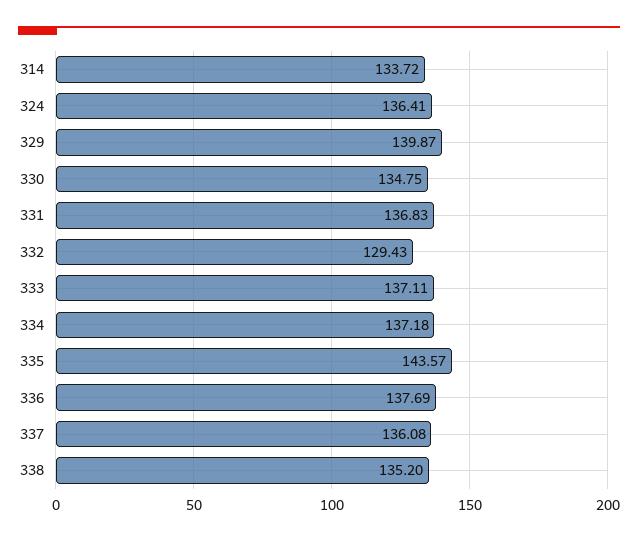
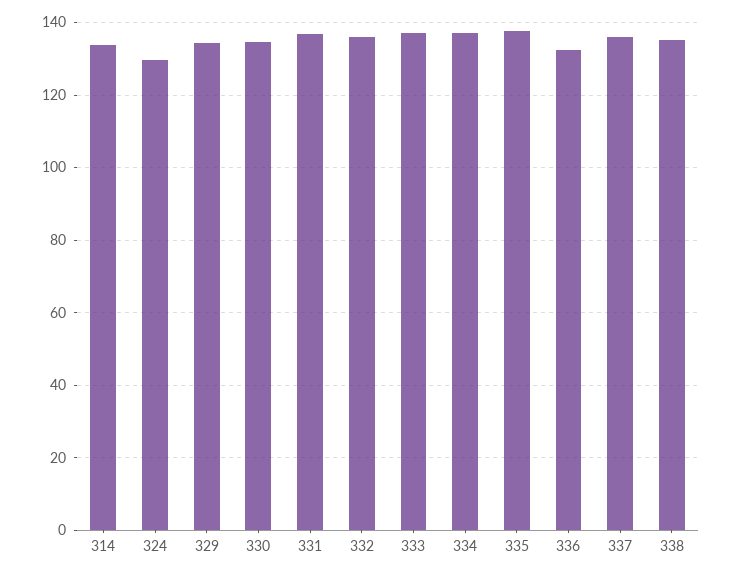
324: 136.41 -> 130
329: 139.87 -> 134
332: 129.43 -> 136
335: 143.57 -> 138
336: 137.69 -> 132

